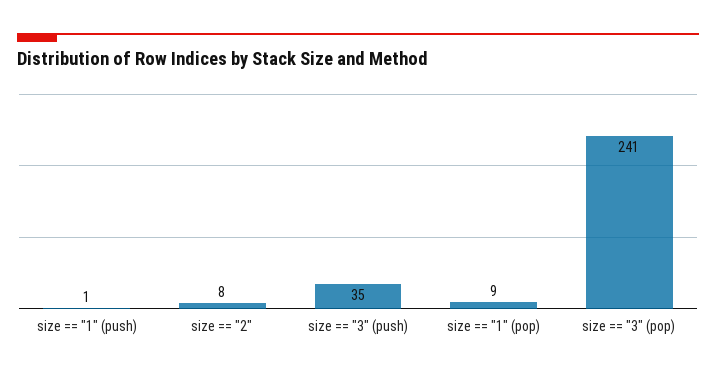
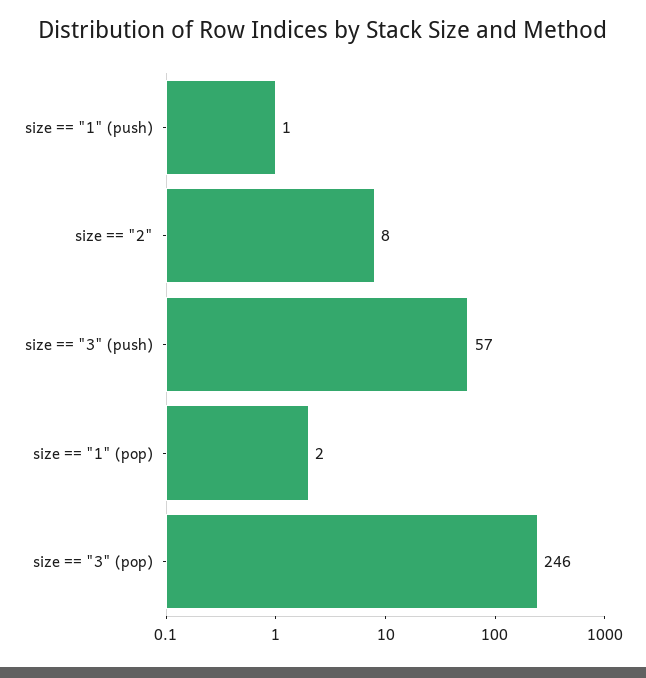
size == "3" (push): 35 -> 57
size == "1" (pop): 9 -> 2
size == "3" (pop): 241 -> 246

